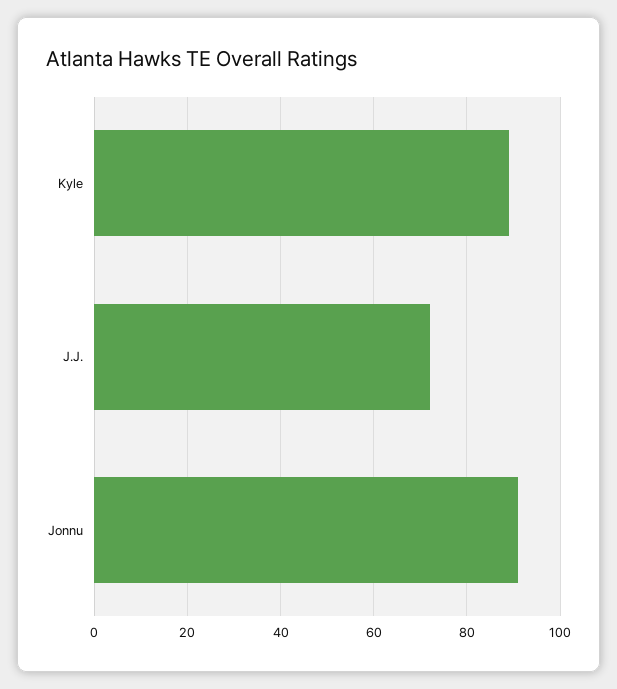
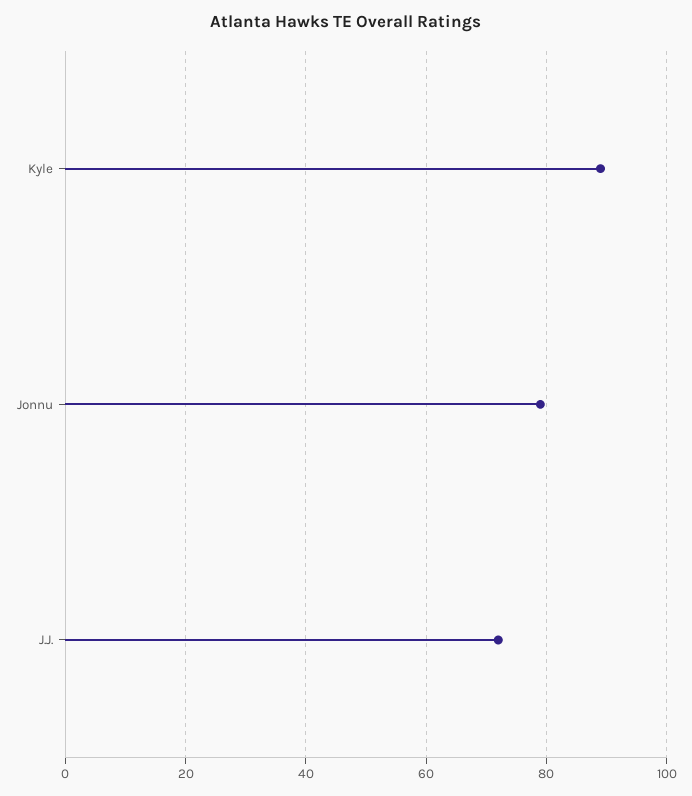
Jonnu: 90 -> 80

